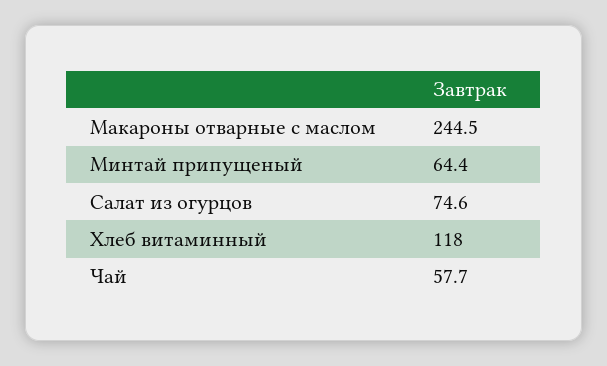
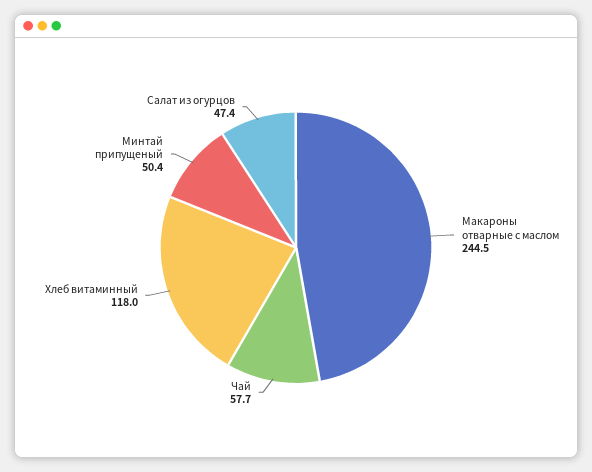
Минтай припущеный: 64.4 -> 50.4
Салат из огурцов: 74.6 -> 47.4

